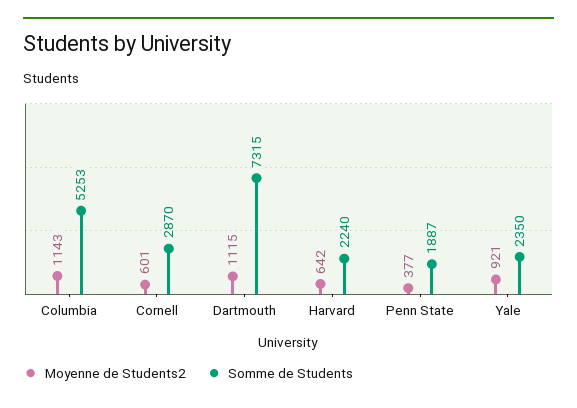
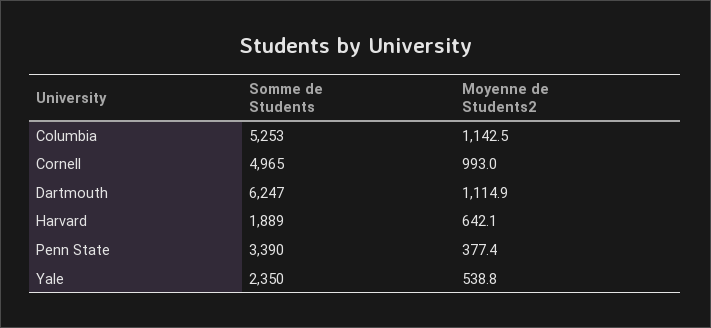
Moyenne de Students2, Cornell: 601 -> 993
Somme de Students, Cornell: 2870 -> 4965
Somme de Students, Dartmouth: 7315 -> 6247
Somme de Students, Harvard: 2240 -> 1889
Somme de Students, Penn State: 1887 -> 3390
Moyenne de Students2, Yale: 921 -> 538.8

